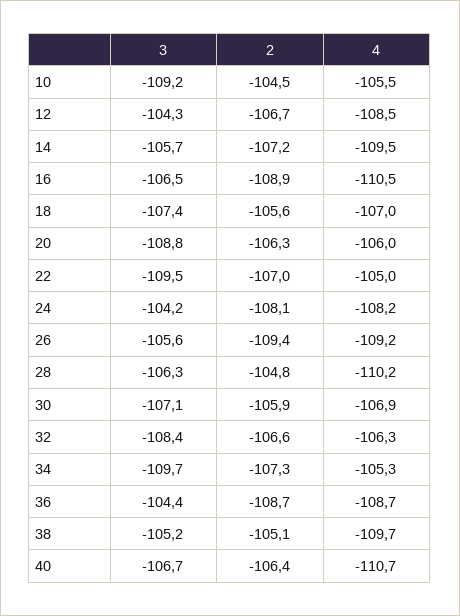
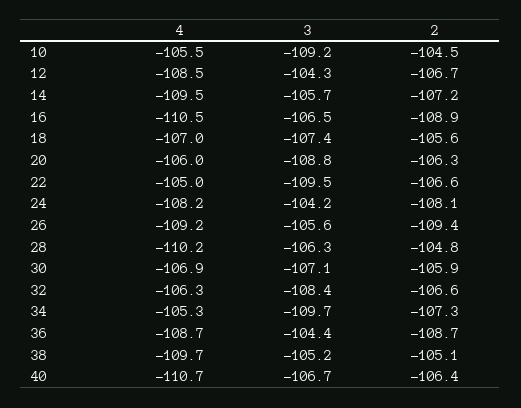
2, 22: -107 -> -106.6

